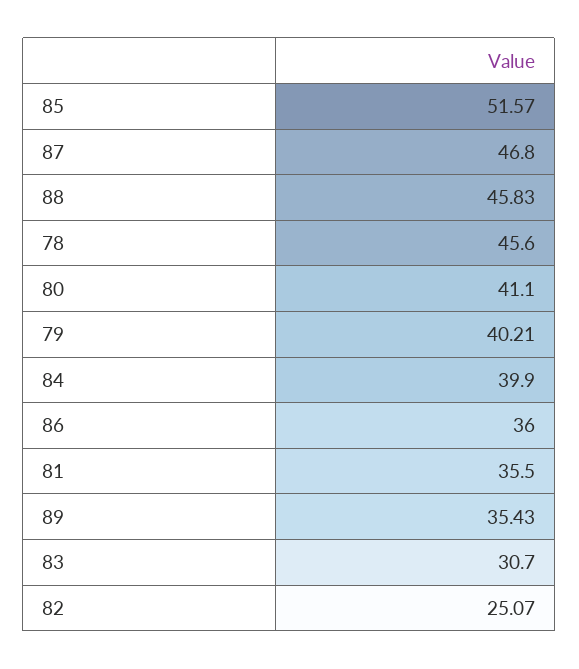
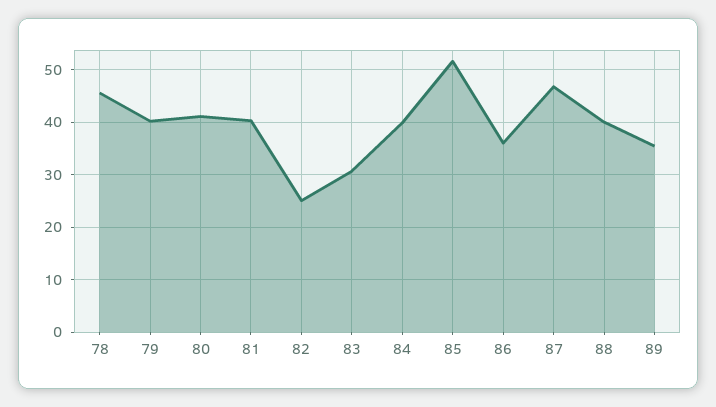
88: 45.83 -> 40
81: 35.5 -> 40

